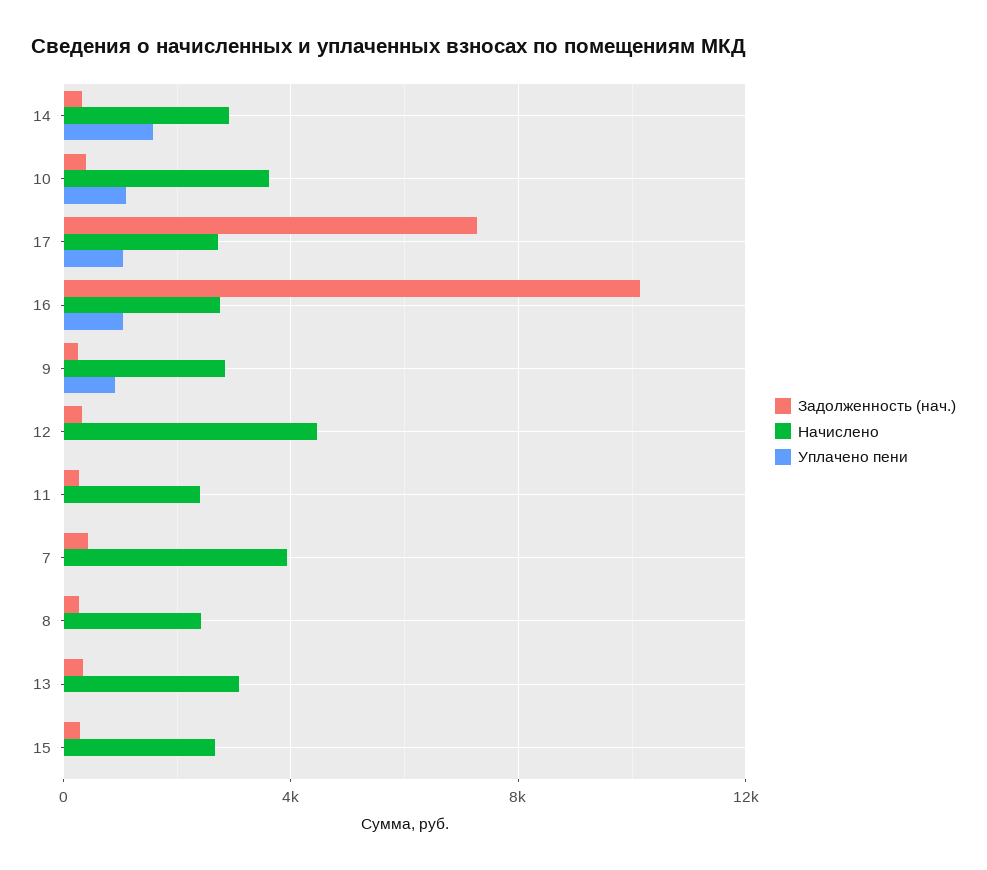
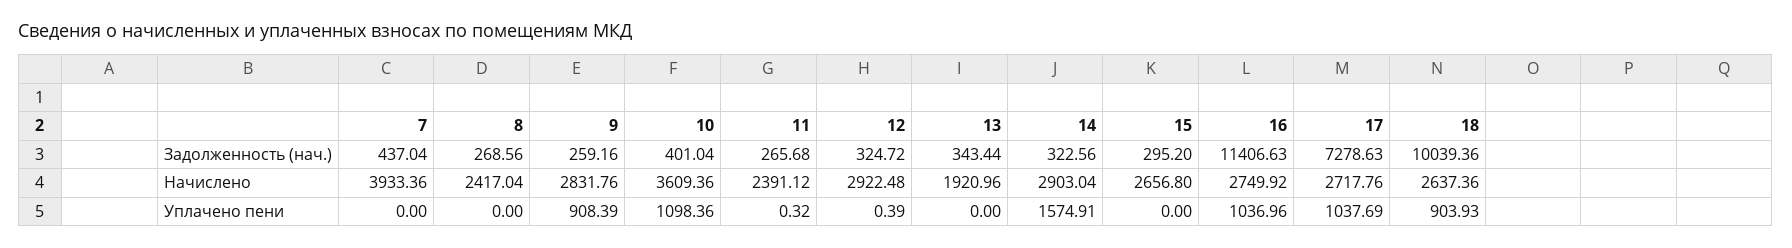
Задолженность (нач.), 16: 10000 -> 11406.63
Начислено, 12: 4500 -> 2922.48
Начислено, 13: 3000 -> 1920.96
Задолженность (нач.), 18: none -> 10039.36
Начислено, 18: none -> 2637.36
Уплачено пени, 18: none -> 903.93

